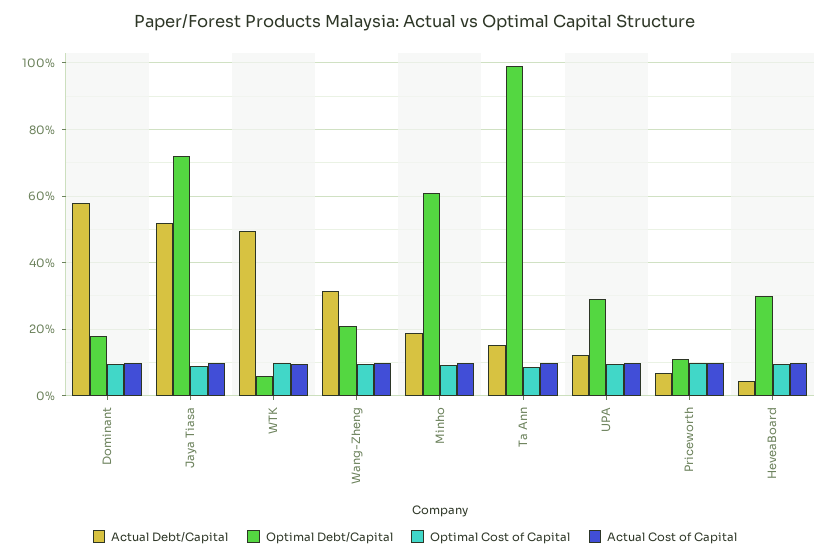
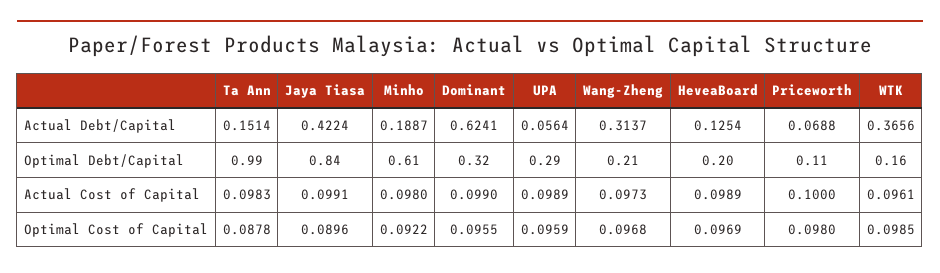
Actual Debt/Capital, Dominant: 0.58 -> 0.6241
Optimal Debt/Capital, Dominant: 0.18 -> 0.32
Actual Debt/Capital, Jaya Tiasa: 0.52 -> 0.4224
Optimal Debt/Capital, Jaya Tiasa: 0.72 -> 0.84
Actual Debt/Capital, WTK: 0.5 -> 0.3656
Optimal Debt/Capital, WTK: 0.06 -> 0.16
Actual Debt/Capital, UPA: 0.12 -> 0.0564
Actual Debt/Capital, HeveaBoard: 0.04 -> 0.1254
Optimal Debt/Capital, HeveaBoard: 0.3 -> 0.2

